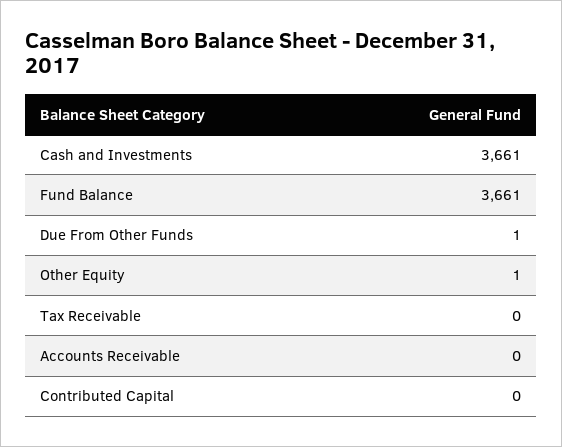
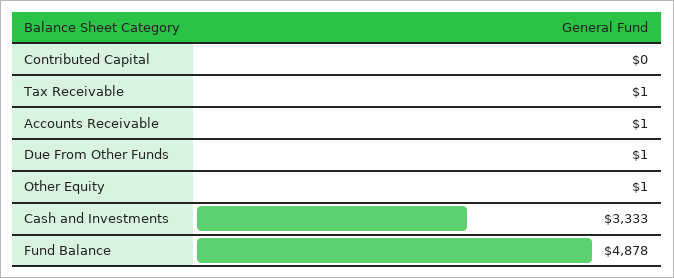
Cash and Investments: 3661 -> 3333
Fund Balance: 3661 -> 4878
Tax Receivable: 0 -> 1
Accounts Receivable: 0 -> 1

